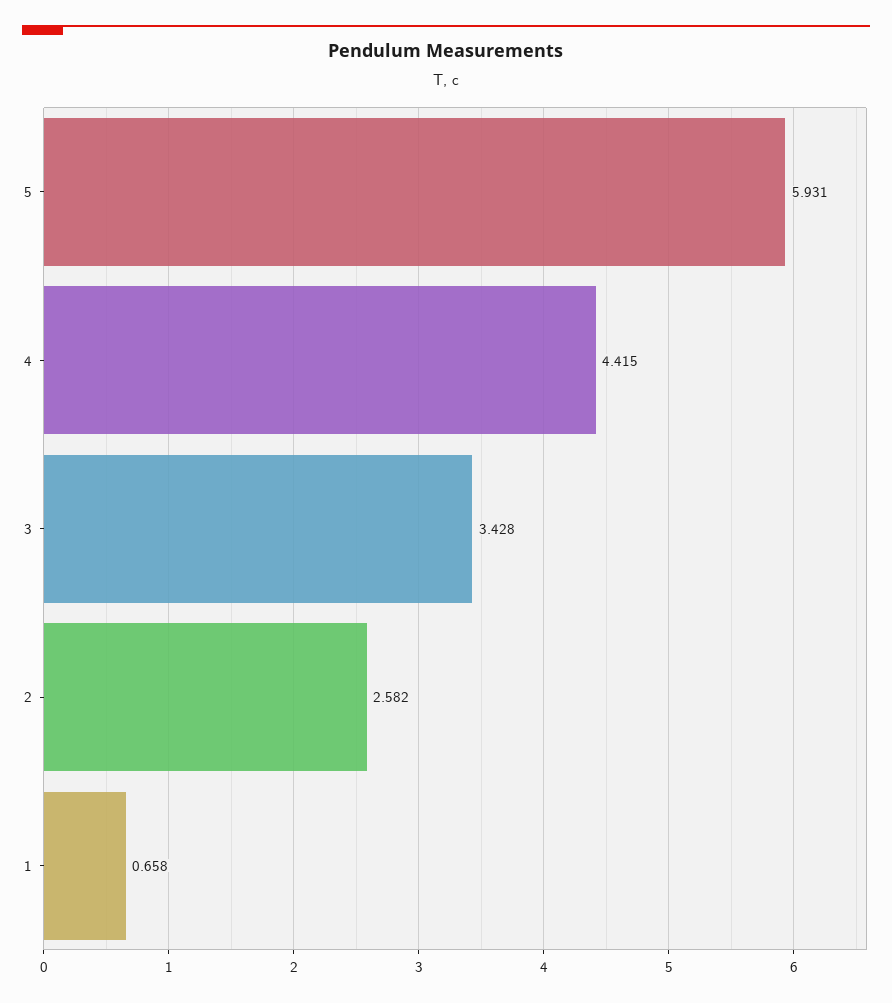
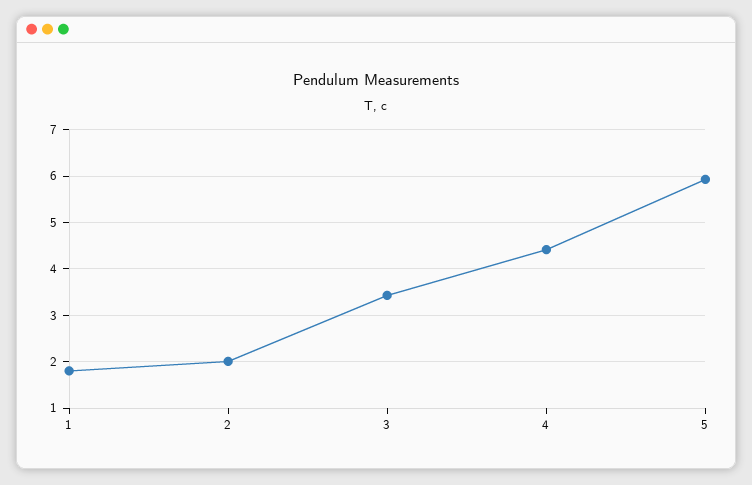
2: 2.582 -> 2
1: 0.658 -> 1.8

